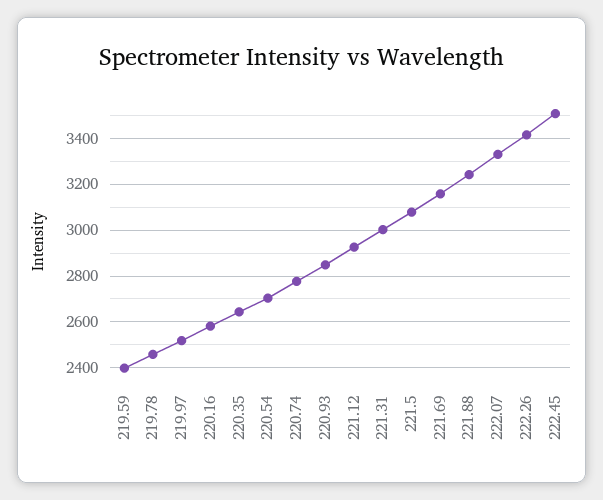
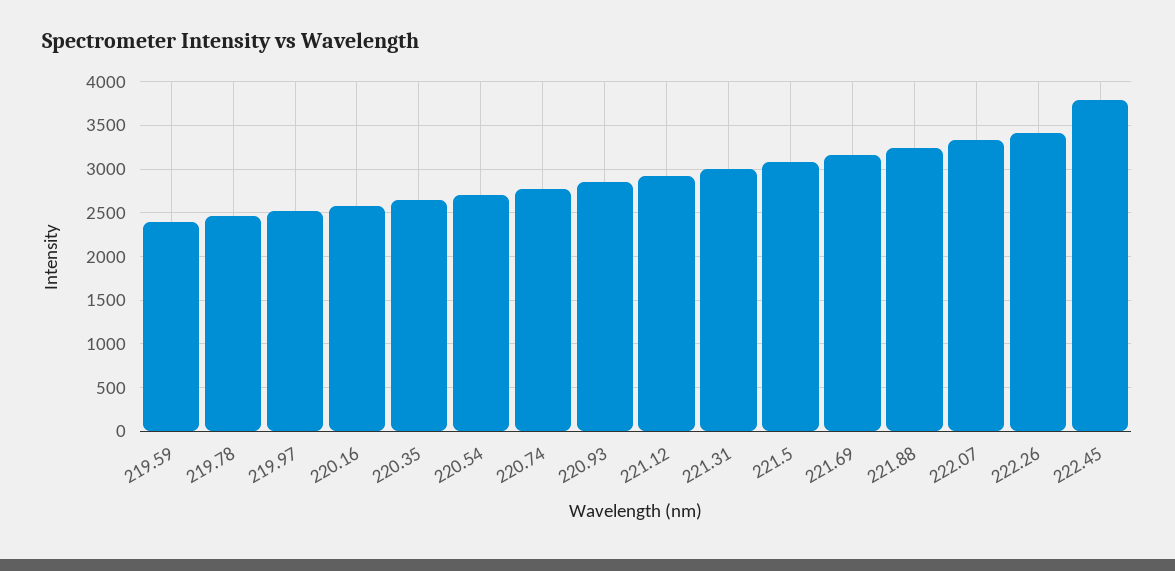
222.45: 3500 -> 3800

